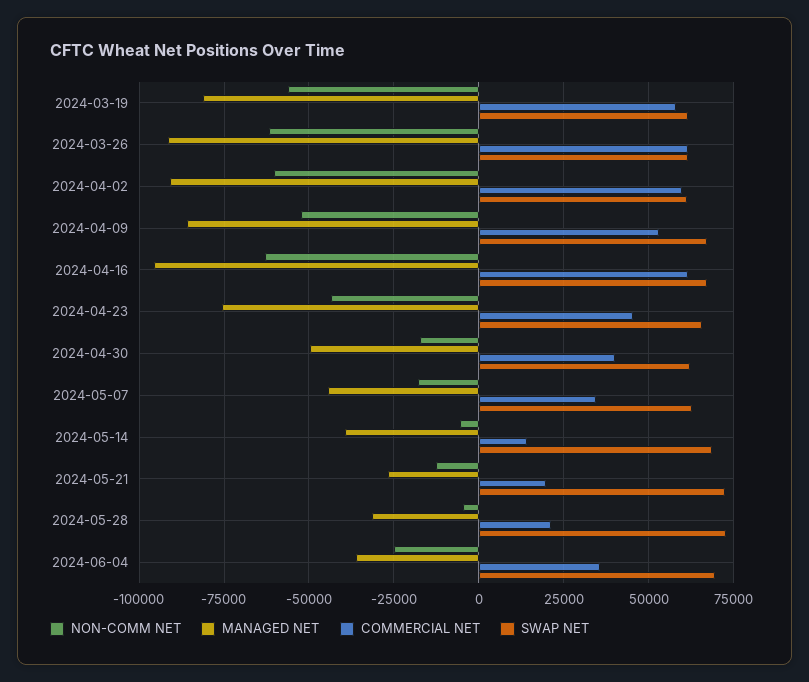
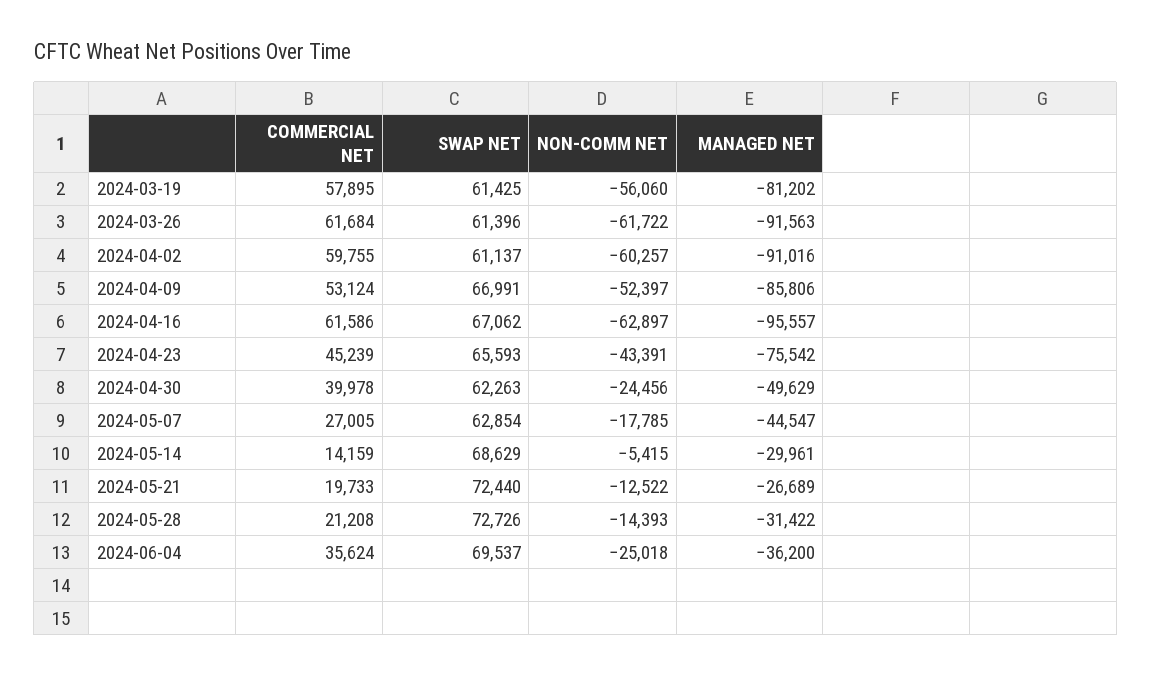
NON-COMM NET, 2024-04-30: -17500 -> -24456
COMMERCIAL NET, 2024-05-07: 35000 -> 27005
MANAGED NET, 2024-05-14: -40000 -> -29961
NON-COMM NET, 2024-05-28: -5000 -> -14393

